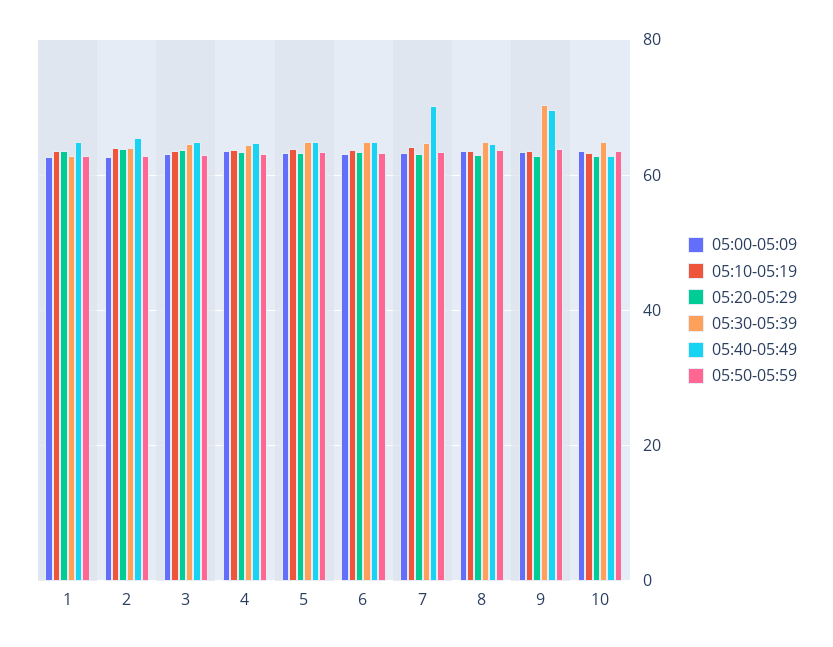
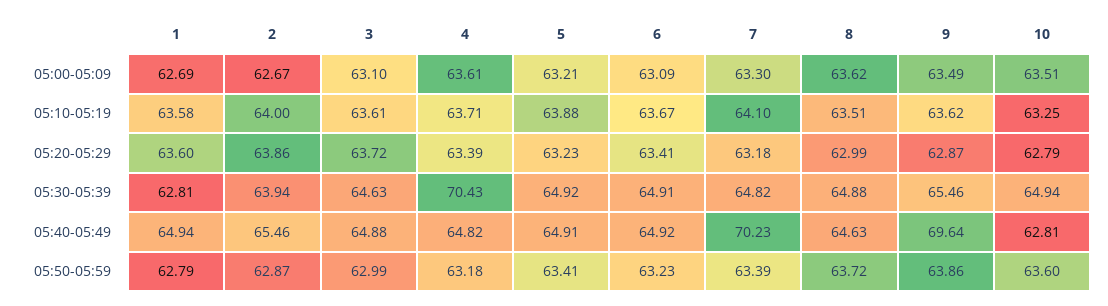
05:30-05:39, 4: 64 -> 70.43
05:30-05:39, 9: 70 -> 65.46

